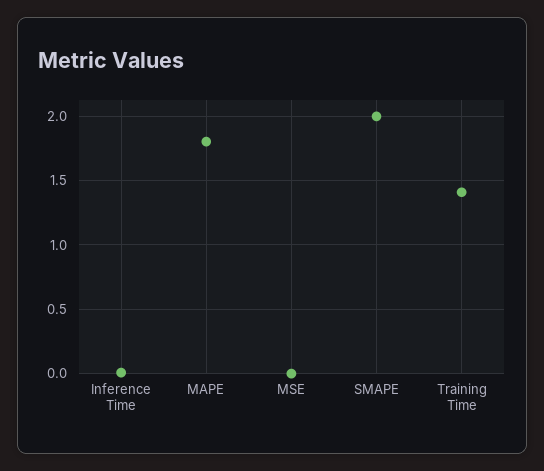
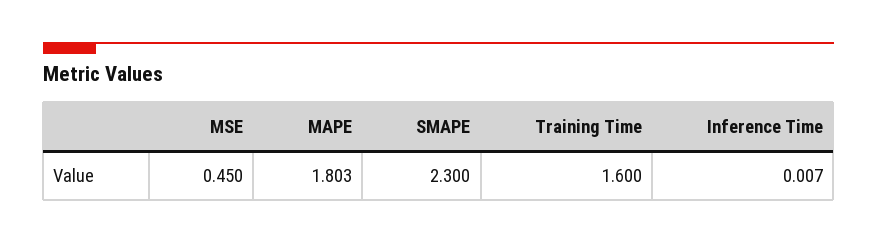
MSE: 0 -> 0.45
SMAPE: 2 -> 2.3
Training Time: 1.4 -> 1.6

